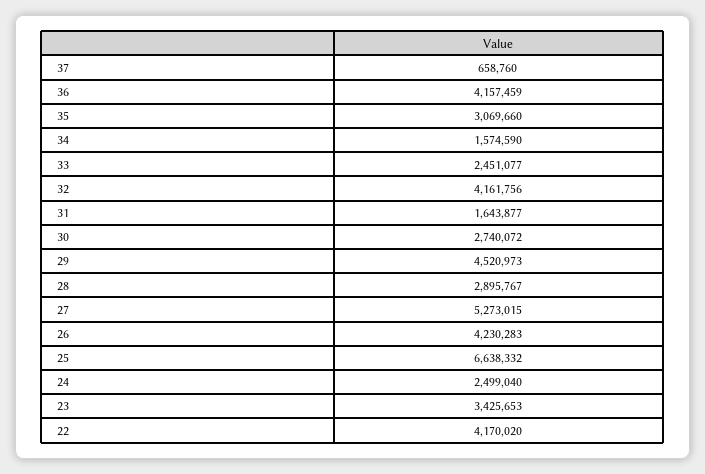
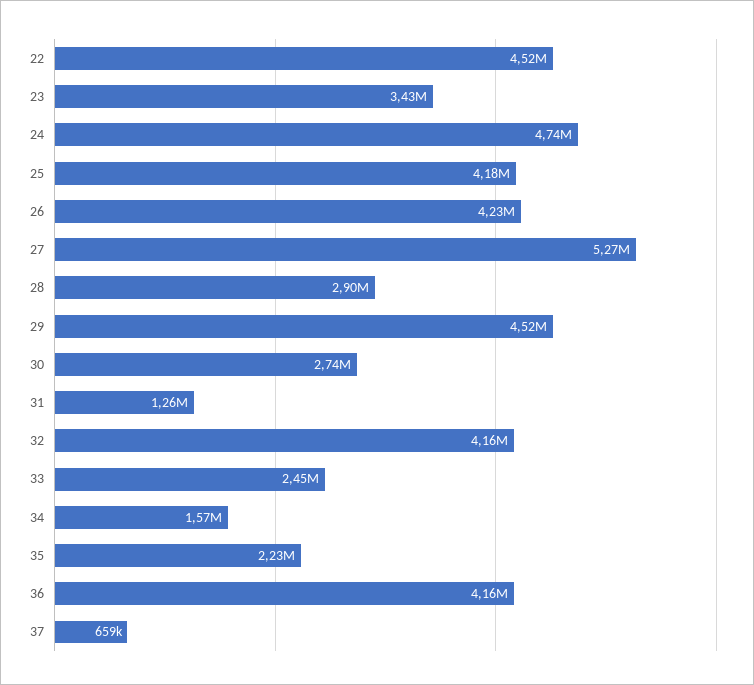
35: 3069660 -> 2230000
31: 1643877 -> 1260000
25: 6638332 -> 4180000
24: 2499040 -> 4740000
22: 4170020 -> 4520000

